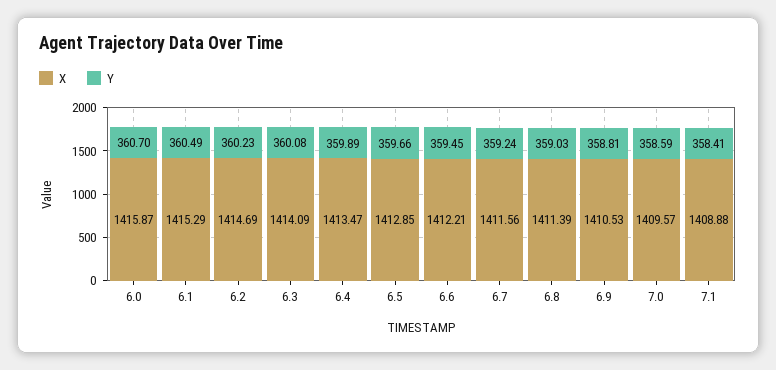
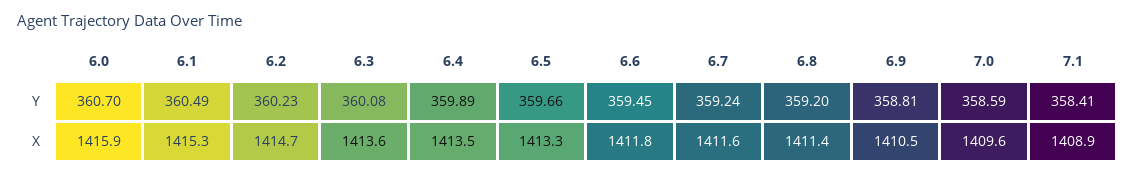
X, 6.3: 1414.09 -> 1413.6
X, 6.5: 1412.85 -> 1413.3
X, 6.6: 1412.21 -> 1411.8
Y, 6.8: 359.03 -> 359.2

